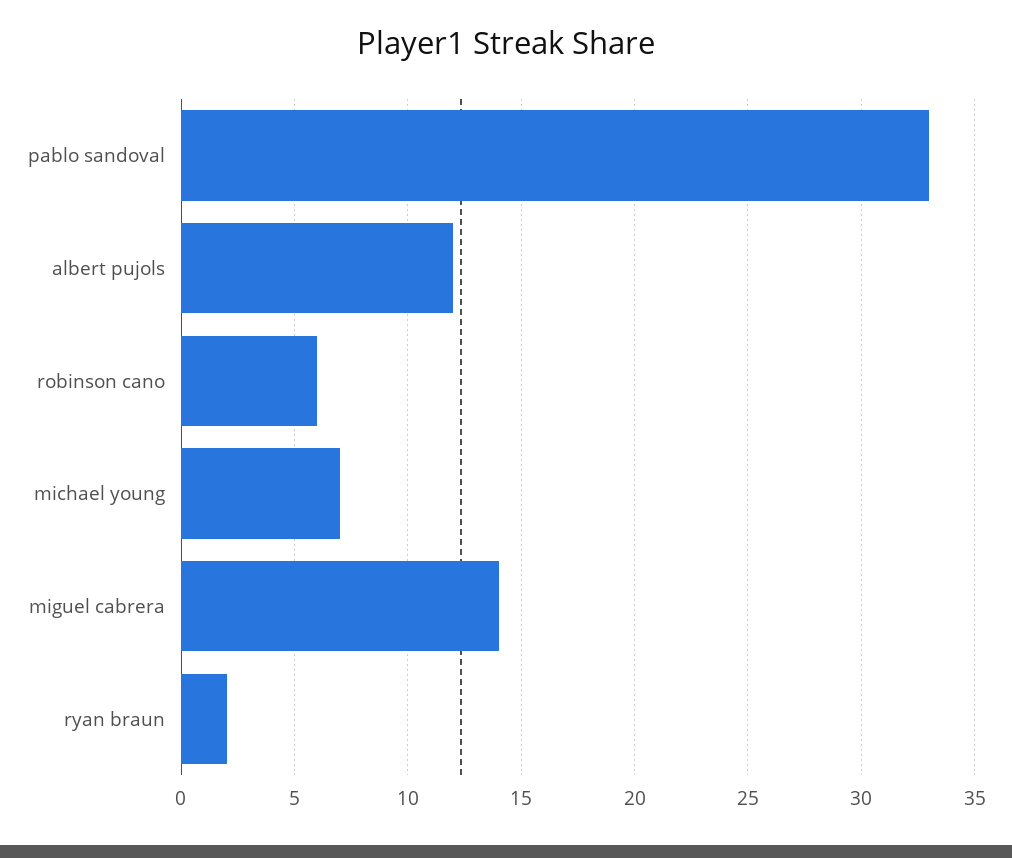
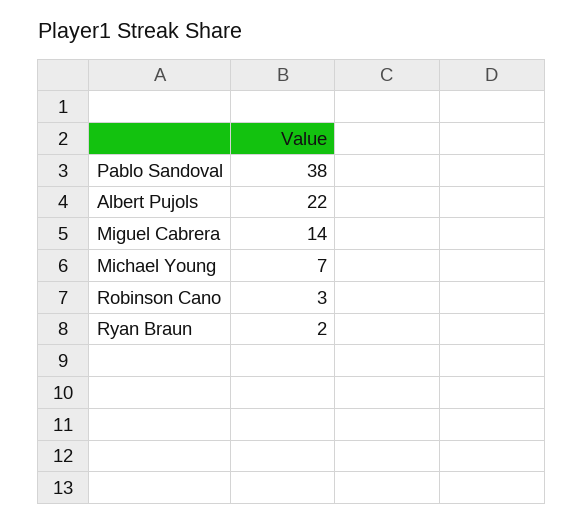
pablo sandoval: 33 -> 38
albert pujols: 12 -> 22
robinson cano: 6 -> 3

